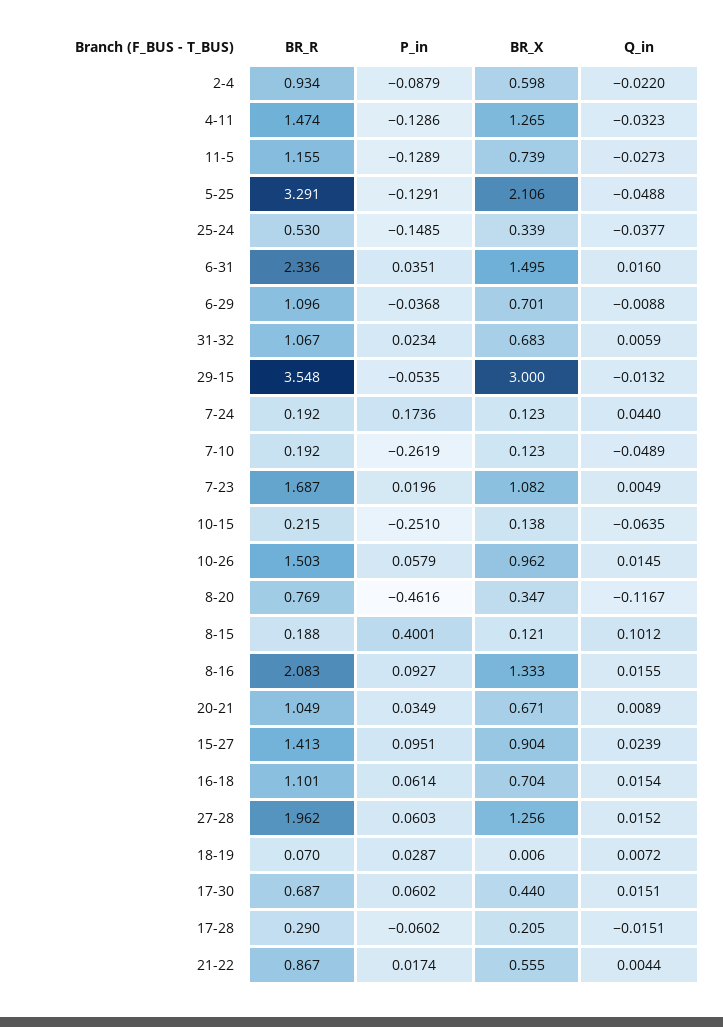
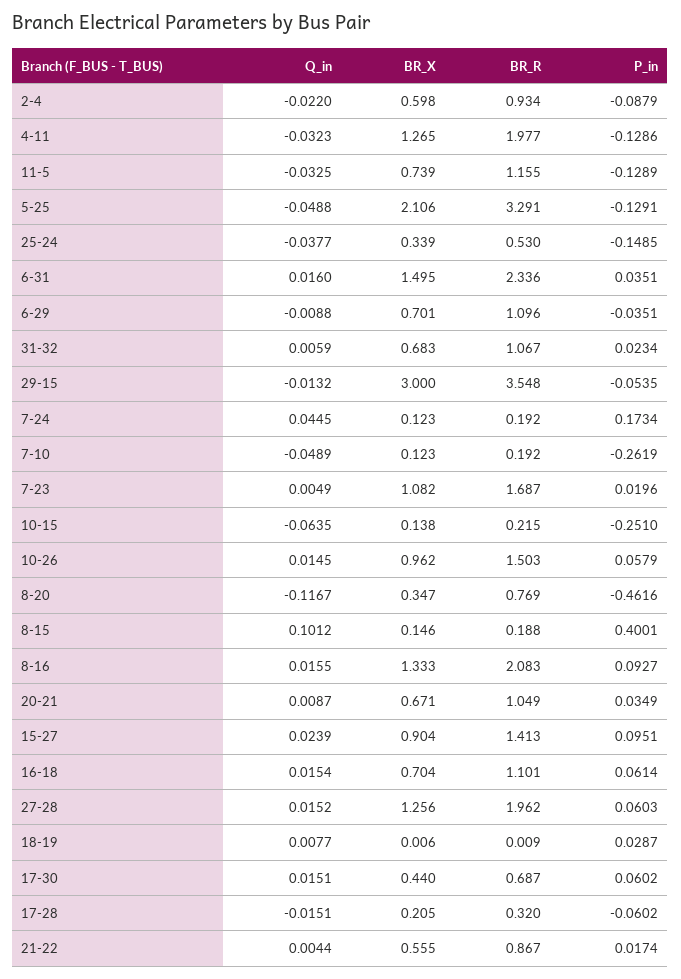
BR_R, 4-11: 1.474 -> 1.977
Q_in, 11-5: -0.0273 -> -0.0325
P_in, 6-29: -0.0368 -> -0.0351
P_in, 7-24: 0.1736 -> 0.1734
Q_in, 7-24: 0.044 -> 0.0445
BR_X, 8-15: 0.121 -> 0.146
Q_in, 20-21: 0.0089 -> 0.0087
BR_R, 18-19: 0.07 -> 0.009
Q_in, 18-19: 0.0072 -> 0.0077
BR_R, 17-28: 0.29 -> 0.32

